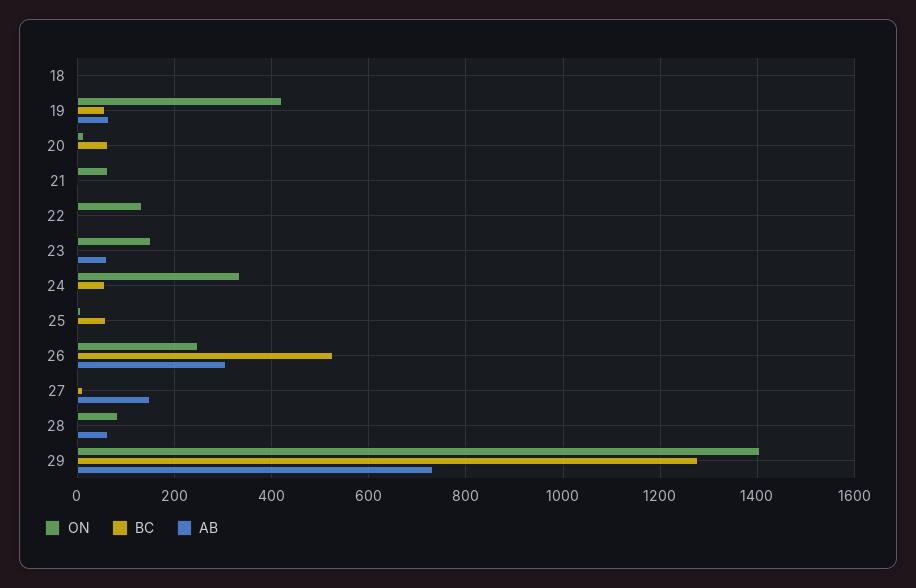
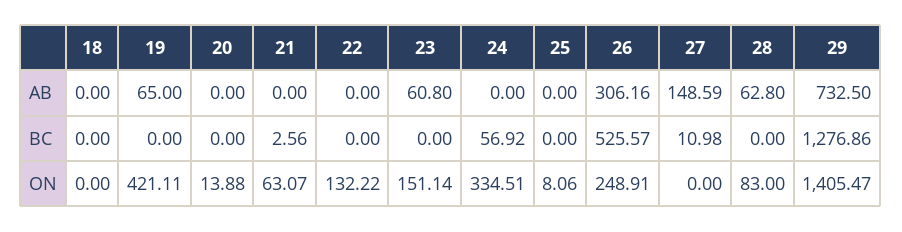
BC, 19: 60 -> 0
BC, 20: 60 -> 0
BC, 25: 60 -> 0

